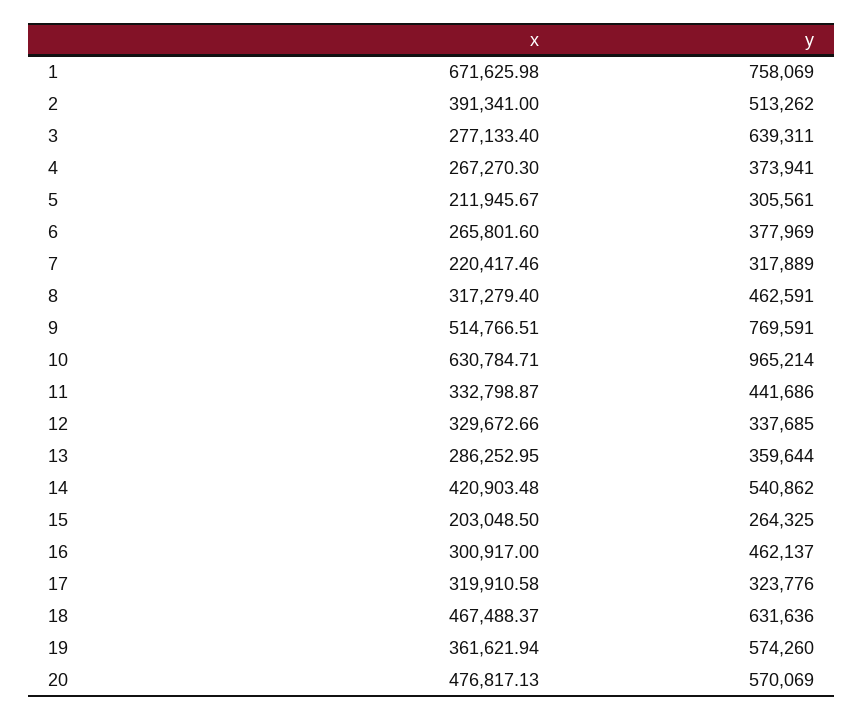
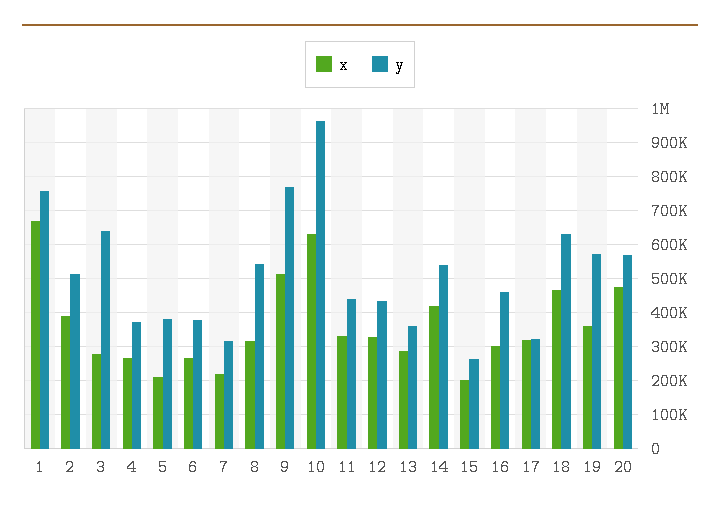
y, 5: 305561 -> 380000
y, 8: 462591 -> 540000
y, 12: 337685 -> 440000

